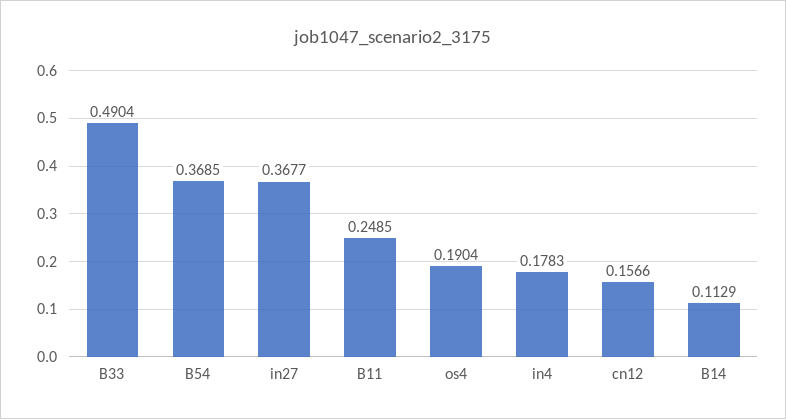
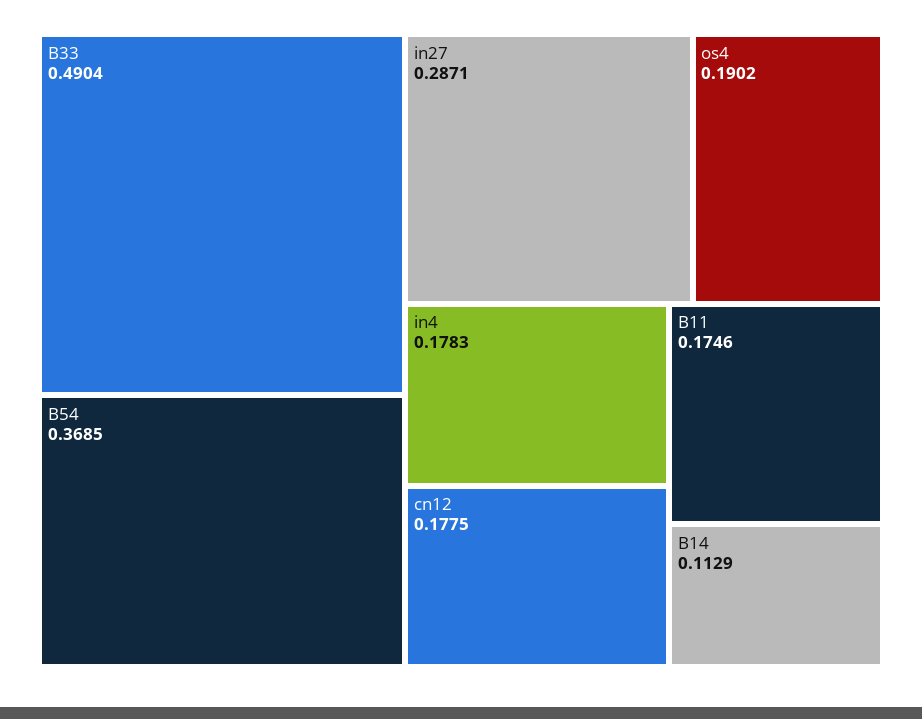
in27: 0.3677 -> 0.2871
B11: 0.2485 -> 0.1746
os4: 0.1904 -> 0.1902
cn12: 0.1566 -> 0.1775

